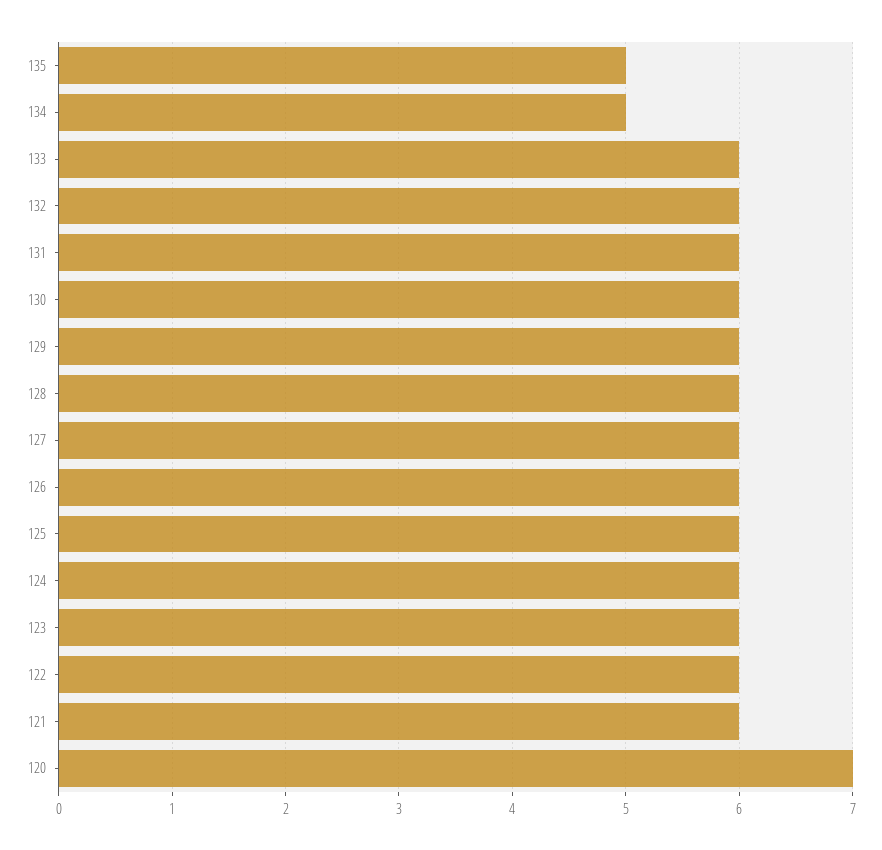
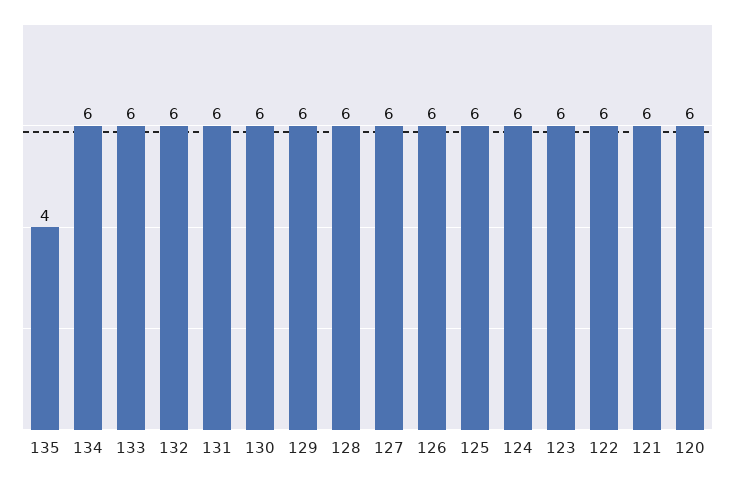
135: 5 -> 4
134: 5 -> 6
120: 7 -> 6

